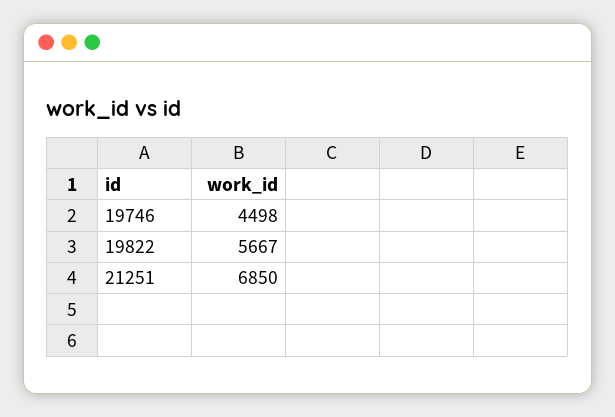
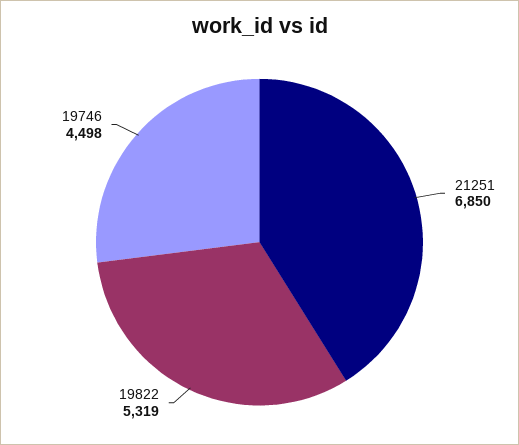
19822: 5667 -> 5319

